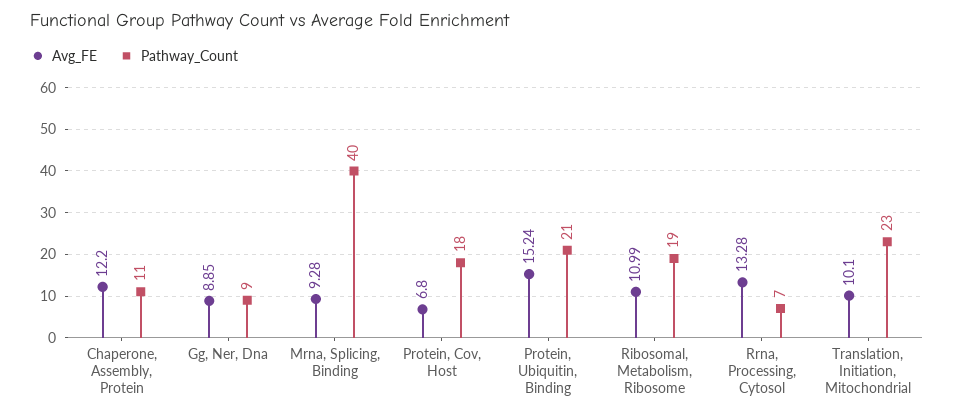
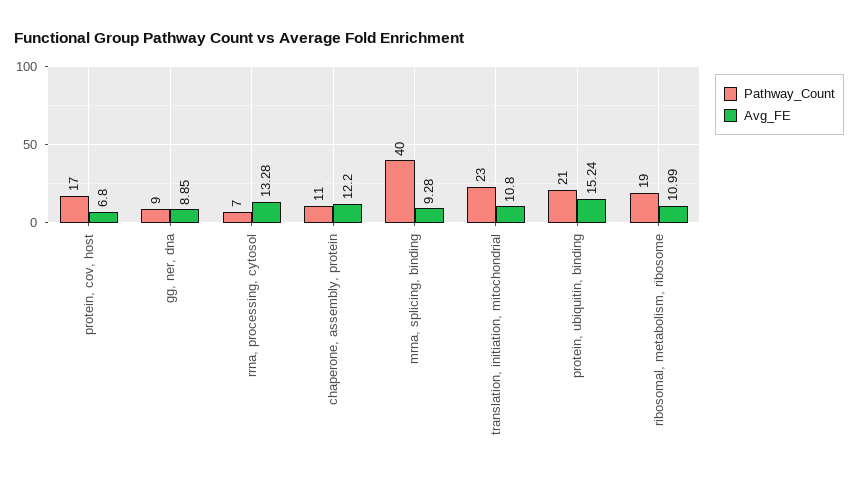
Pathway_Count, Protein, Cov, Host: 18 -> 17
Avg_FE, Translation, Initiation, Mitochondrial: 10.1 -> 10.8

